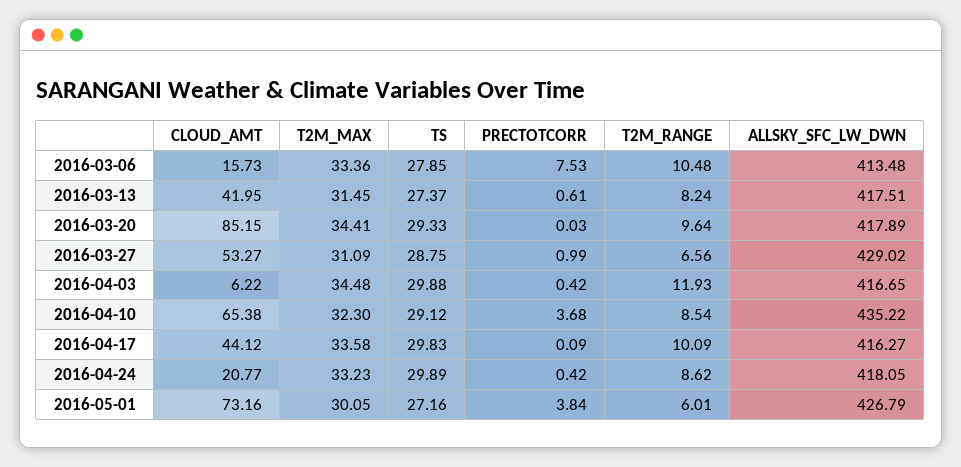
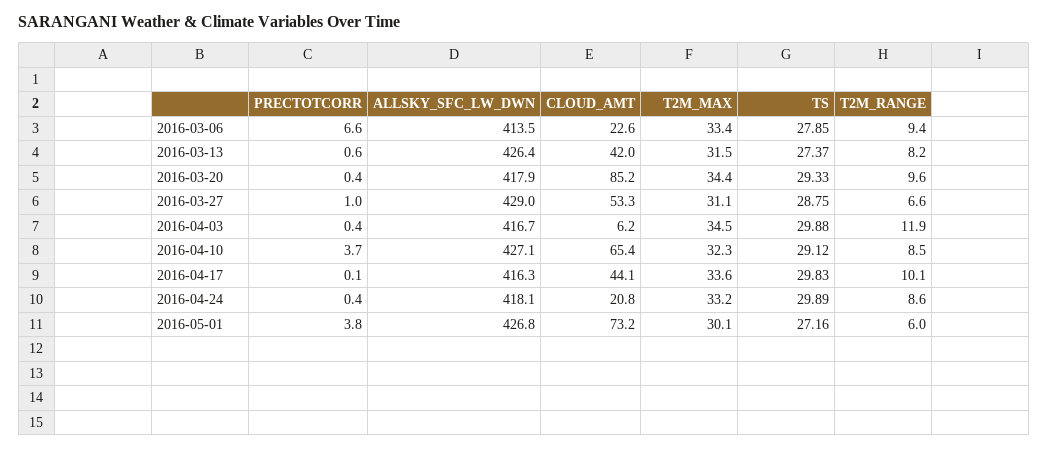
CLOUD_AMT, 2016-03-06: 15.73 -> 22.6
PRECTOTCORR, 2016-03-06: 7.53 -> 6.6
T2M_RANGE, 2016-03-06: 10.48 -> 9.4
ALLSKY_SFC_LW_DWN, 2016-03-13: 417.51 -> 426.4
PRECTOTCORR, 2016-03-20: 0.03 -> 0.4
ALLSKY_SFC_LW_DWN, 2016-04-10: 435.22 -> 427.1

